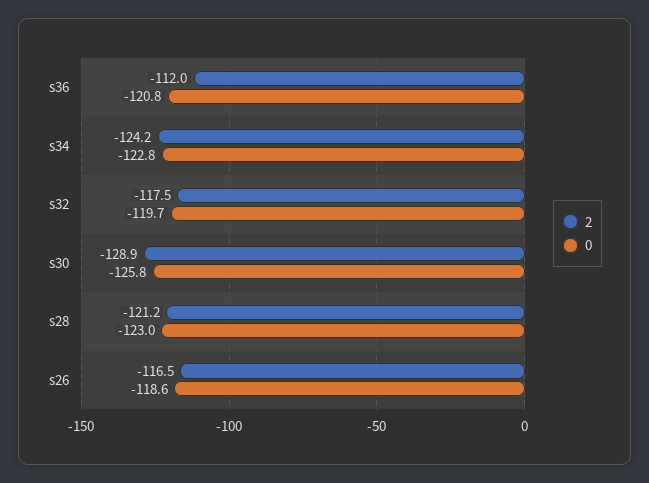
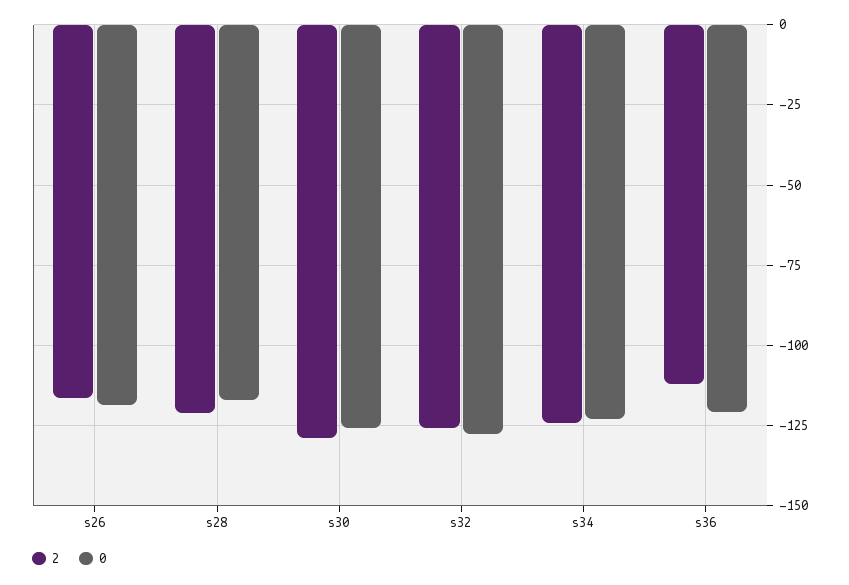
2, s32: -117.5 -> -125
0, s32: -119.7 -> -127.5
0, s28: -123 -> -117.5

